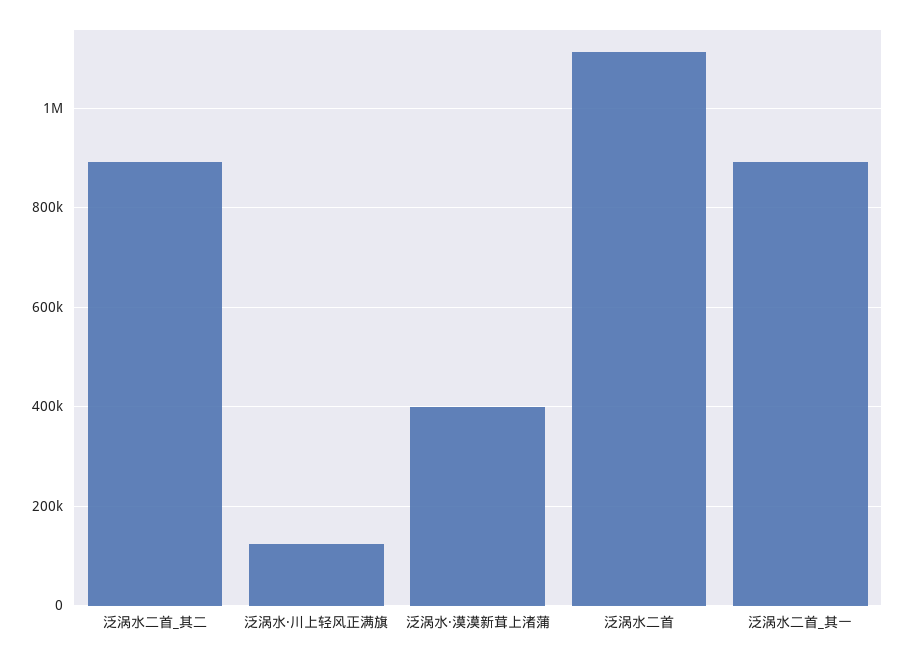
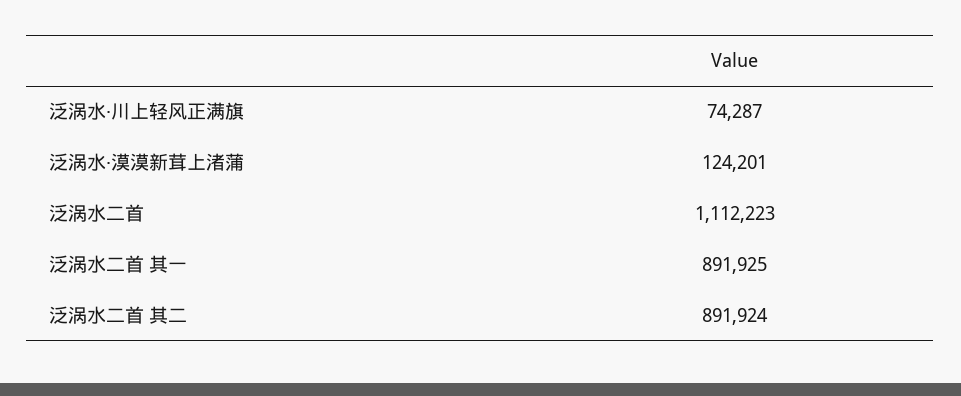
泛涡水·川上轻风正满旗: 120000 -> 74287
泛涡水·漠漠新茸上渚蒲: 400000 -> 124201

